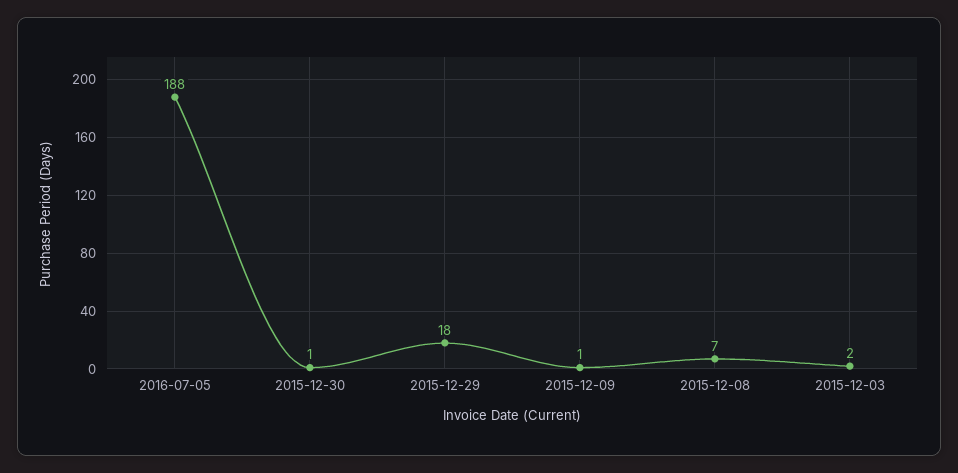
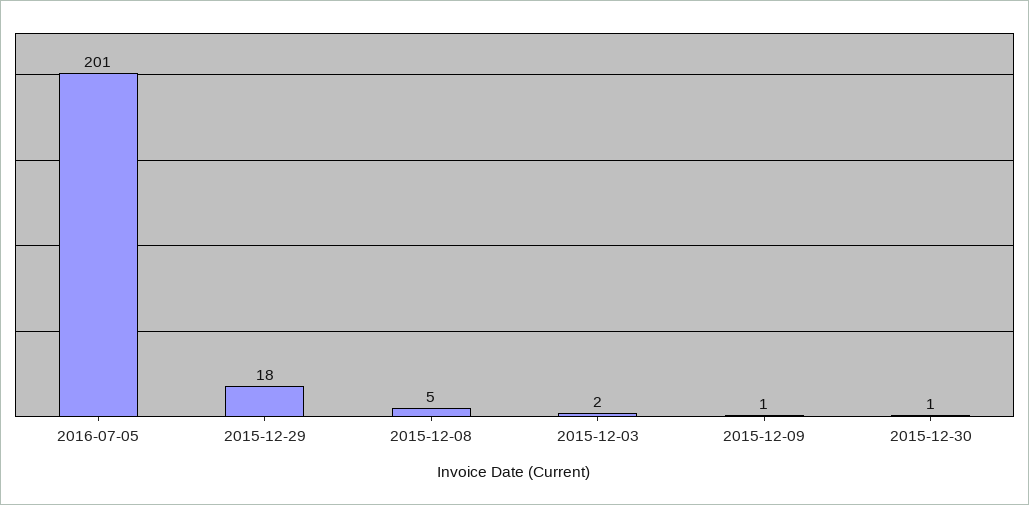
2016-07-05: 188 -> 201
2015-12-08: 7 -> 5

